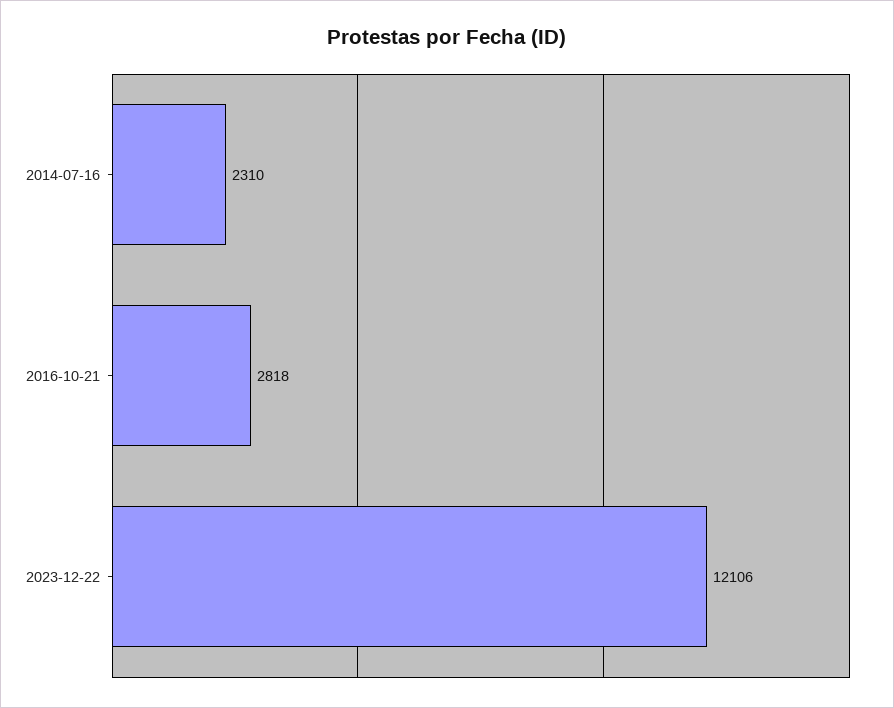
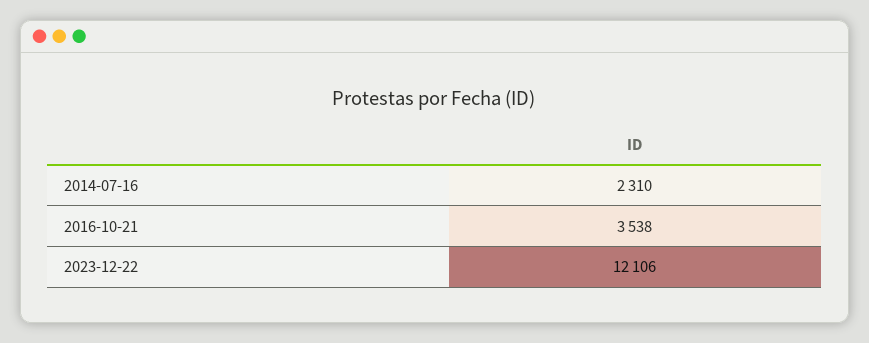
2016-10-21: 2818 -> 3538

